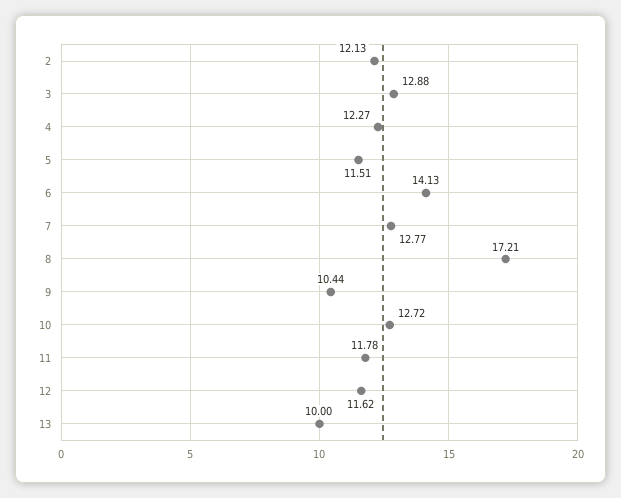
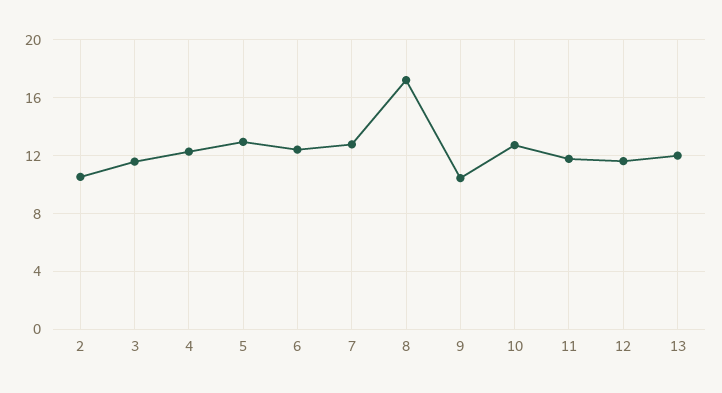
2: 12.13 -> 10.5
3: 12.88 -> 11.5
5: 11.51 -> 13
6: 14.13 -> 12.5
13: 10 -> 12

